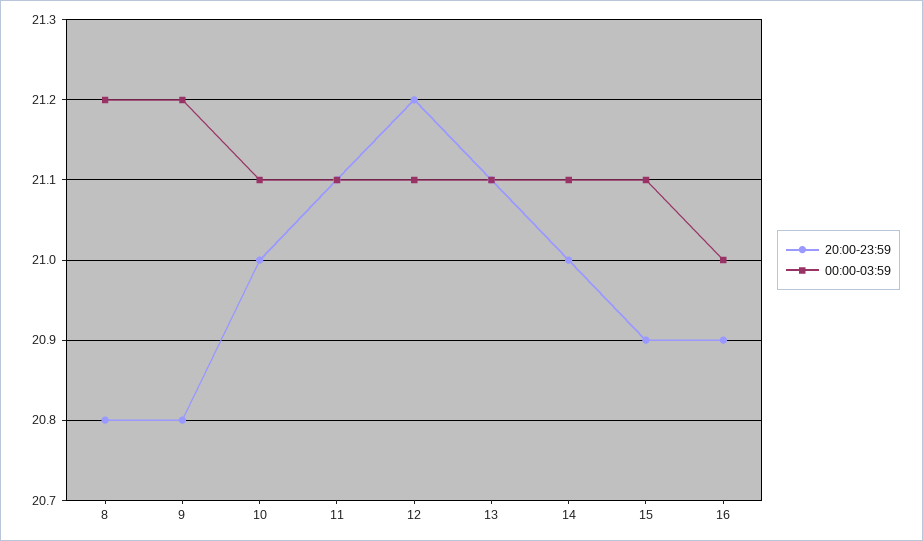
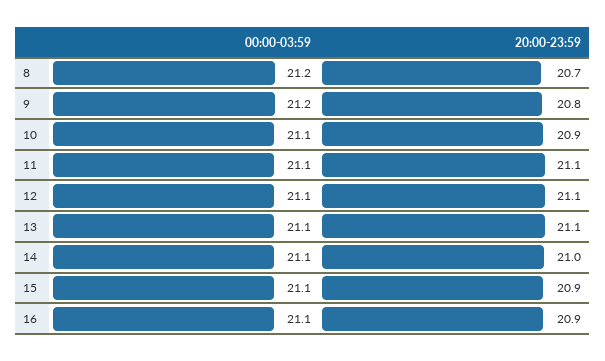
20:00-23:59, 8: 20.8 -> 20.7
20:00-23:59, 10: 21 -> 20.9
20:00-23:59, 12: 21.2 -> 21.1
00:00-03:59, 16: 21 -> 21.1

